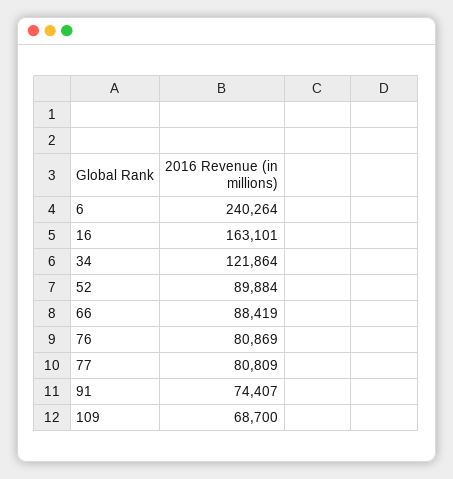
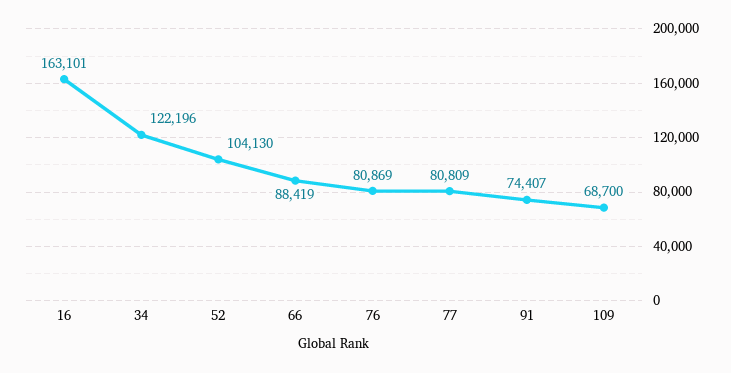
6: 240264 -> none
34: 121864 -> 122196
52: 89884 -> 104130

